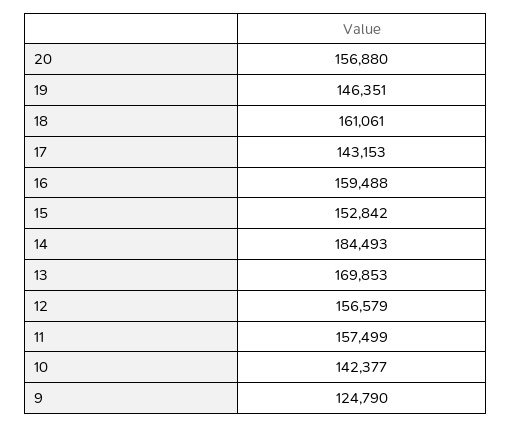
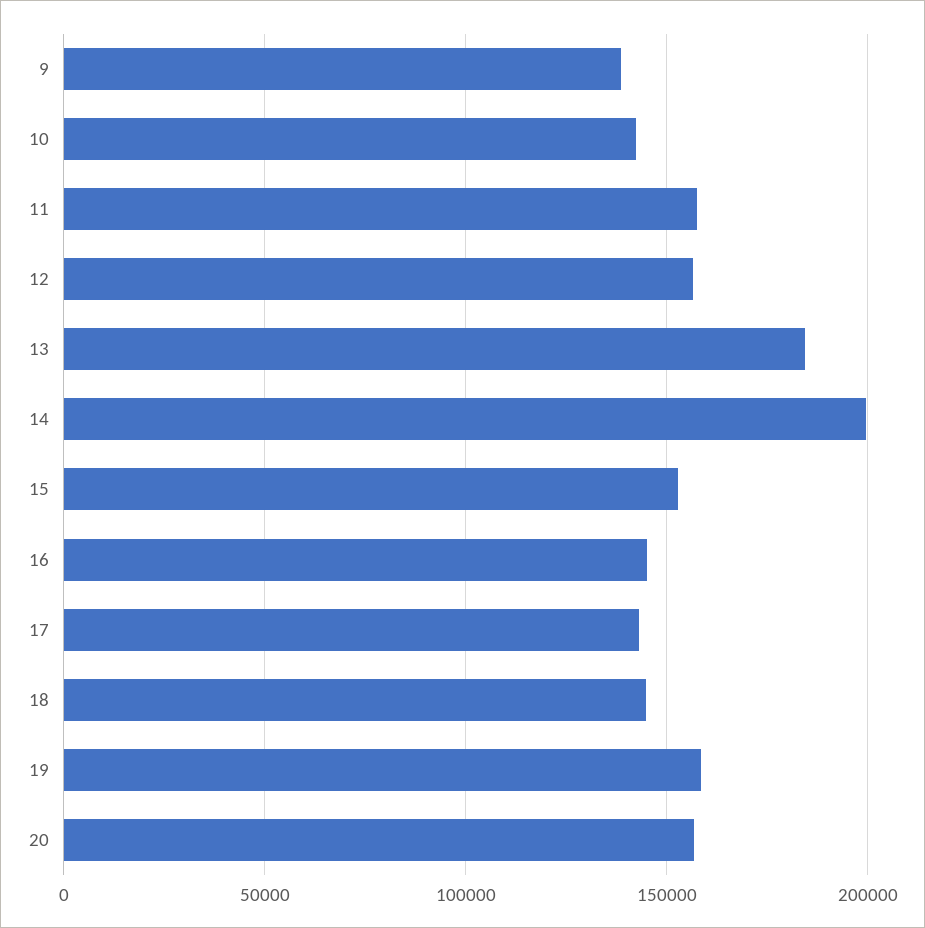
19: 146351 -> 160000
18: 161061 -> 145000
16: 159488 -> 145000
14: 184493 -> 200000
13: 169853 -> 185000
9: 124790 -> 140000

